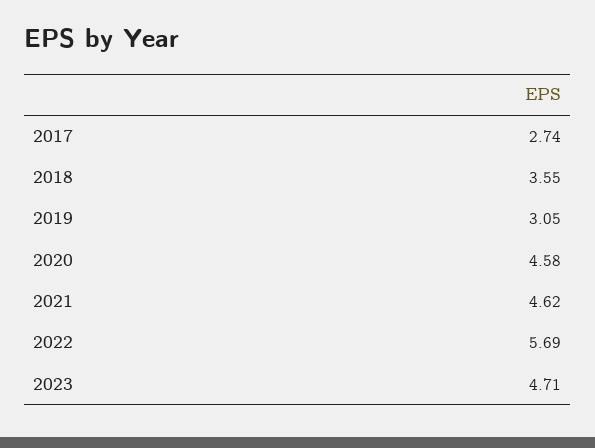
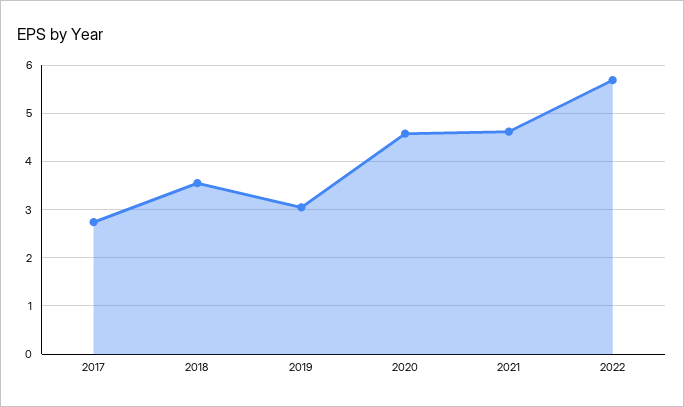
2023: 4.71 -> none

